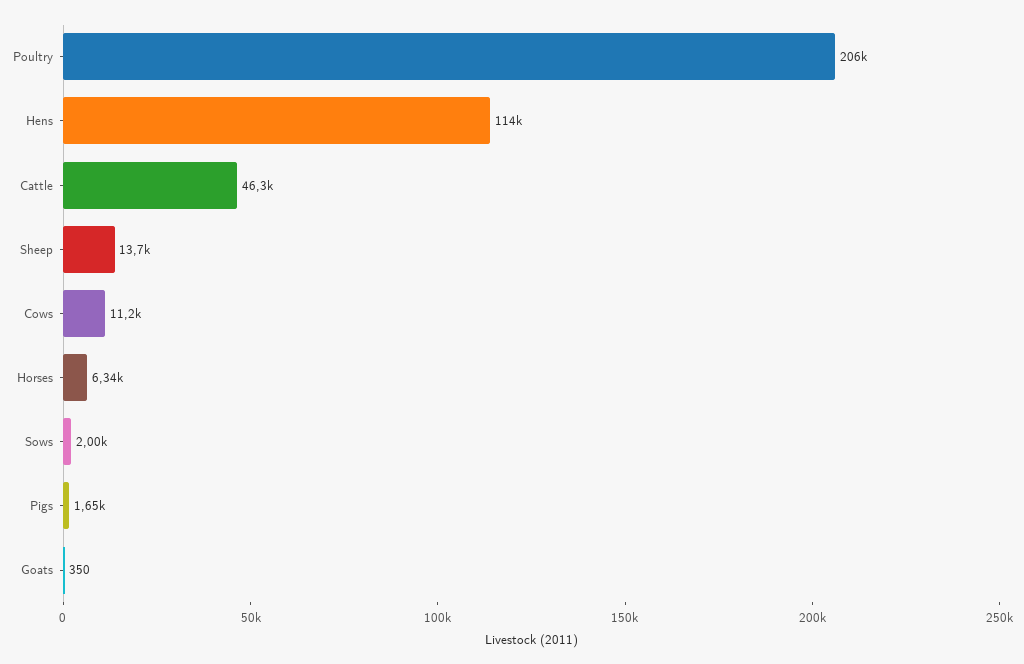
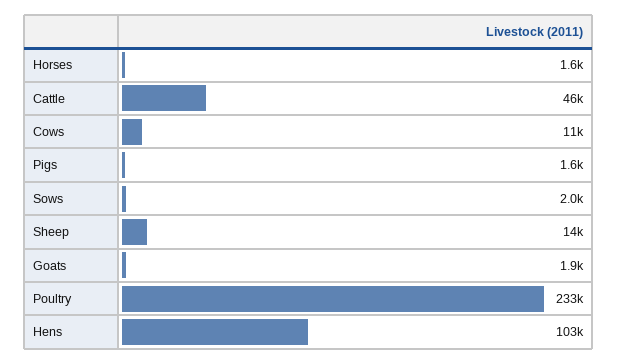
Poultry: 206000 -> 233000
Hens: 114000 -> 103000
Horses: 6340 -> 1600
Goats: 350 -> 1900

